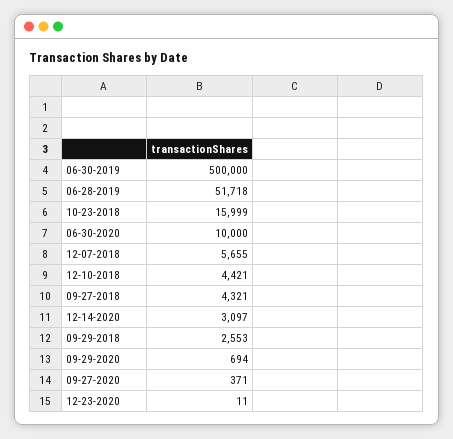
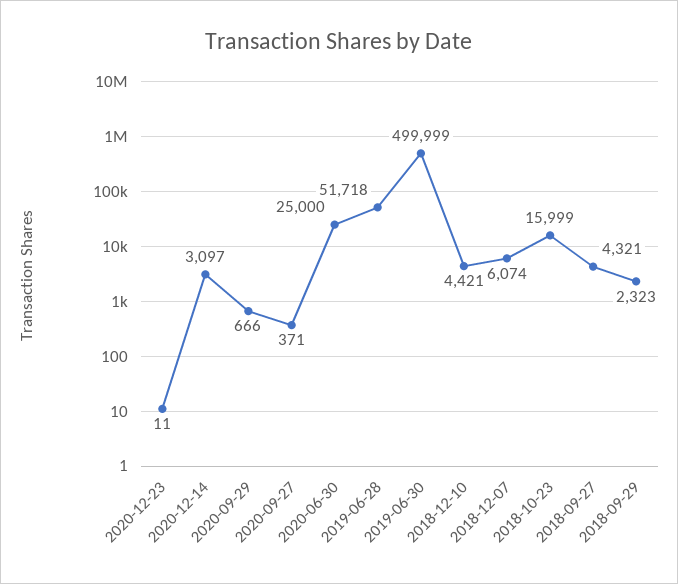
06-30-2019: 500000 -> 499999
06-30-2020: 10000 -> 25000
12-07-2018: 5655 -> 6074
09-29-2018: 2553 -> 2323
09-29-2020: 694 -> 666

